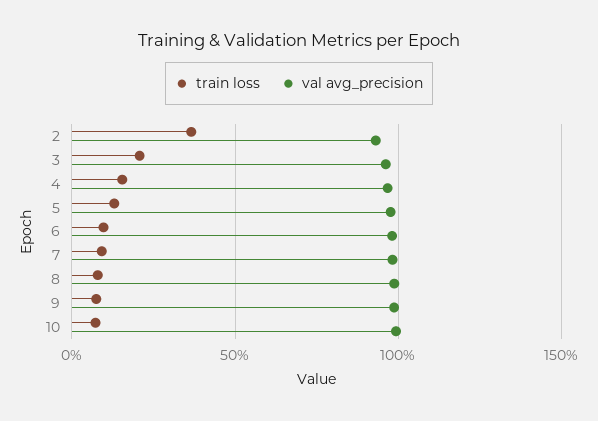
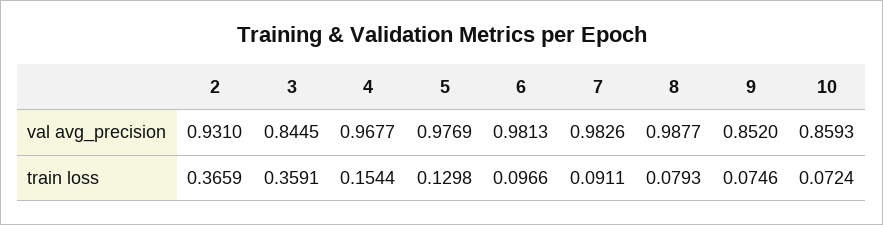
train loss, 3: 0.2 -> 0.3591
val avg_precision, 3: 0.95 -> 0.8445
val avg_precision, 9: 1 -> 0.852
val avg_precision, 10: 1 -> 0.8593

